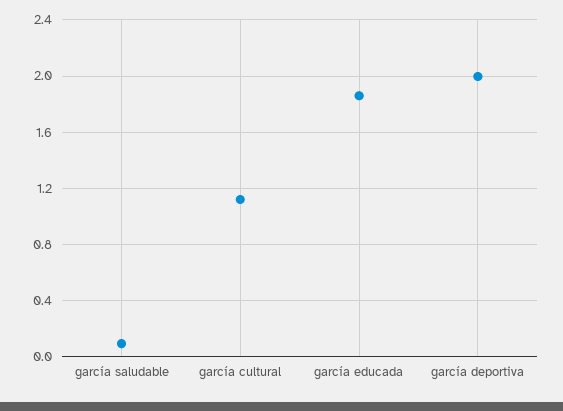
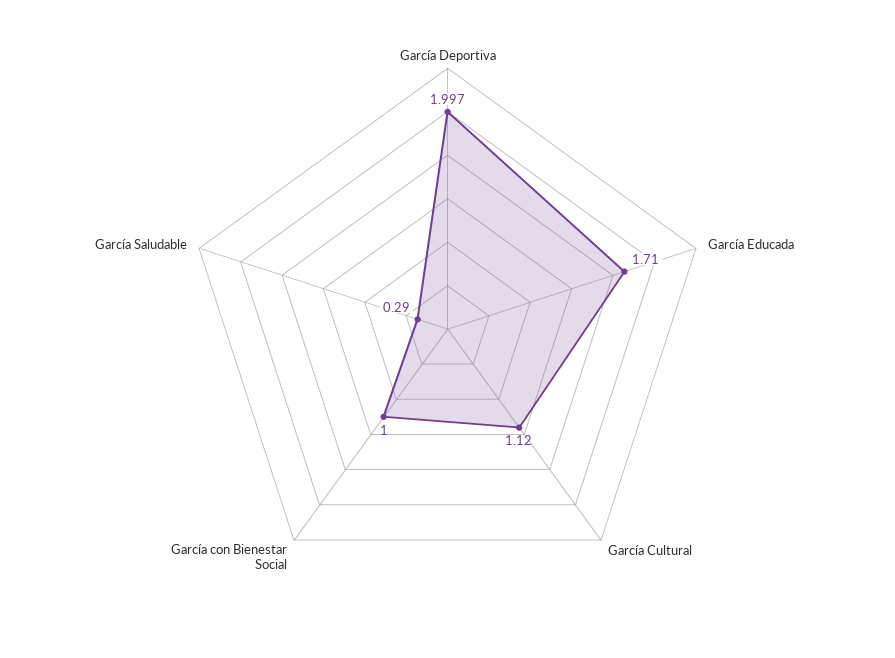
garcía saludable: 0.1 -> 0.29
garcía educada: 1.85 -> 1.71
García con Bienestar Social: none -> 1

